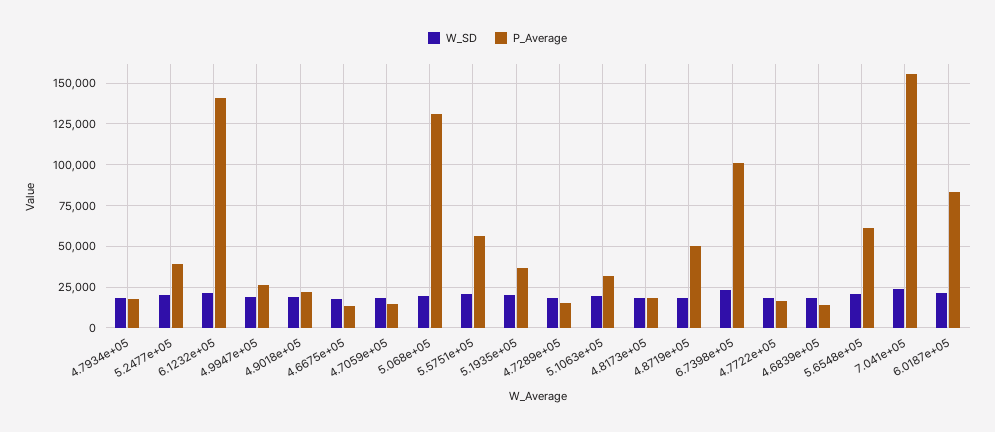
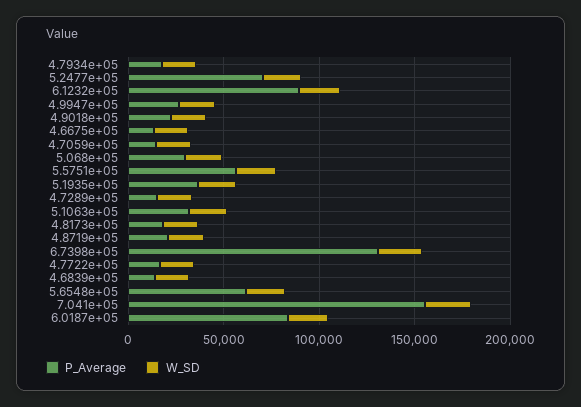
P_Average, 5.2477e+05: 40000 -> 70000
P_Average, 6.1232e+05: 140000 -> 90000
P_Average, 5.068e+05: 130000 -> 30000
P_Average, 4.8719e+05: 50000 -> 20000
P_Average, 6.7398e+05: 100000 -> 130000

